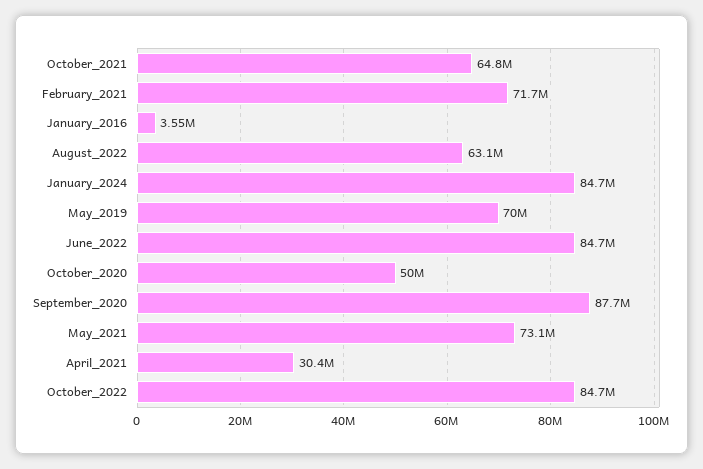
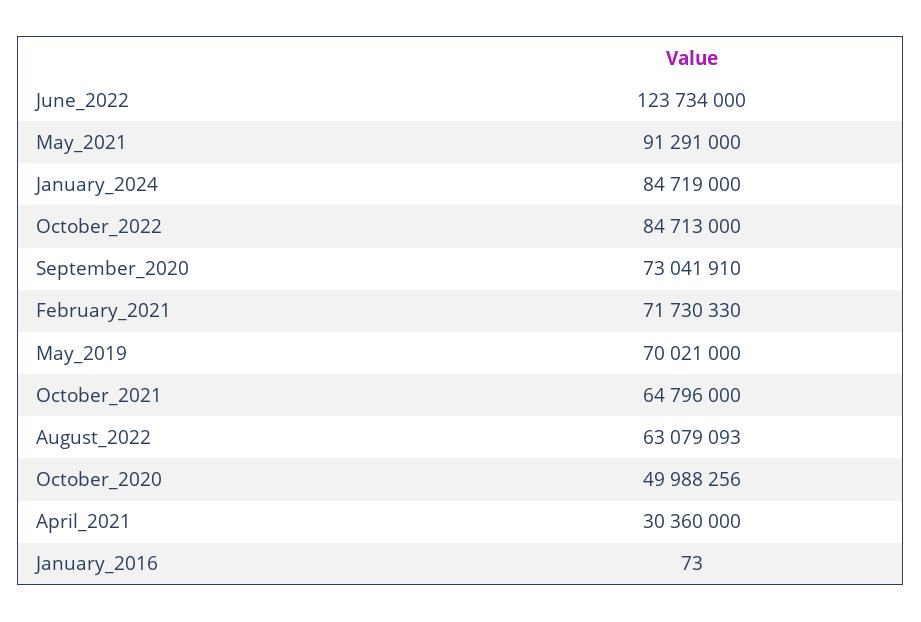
January_2016: 3550000 -> 73
June_2022: 84700000 -> 123734000
September_2020: 87700000 -> 73041910
May_2021: 73100000 -> 91291000

